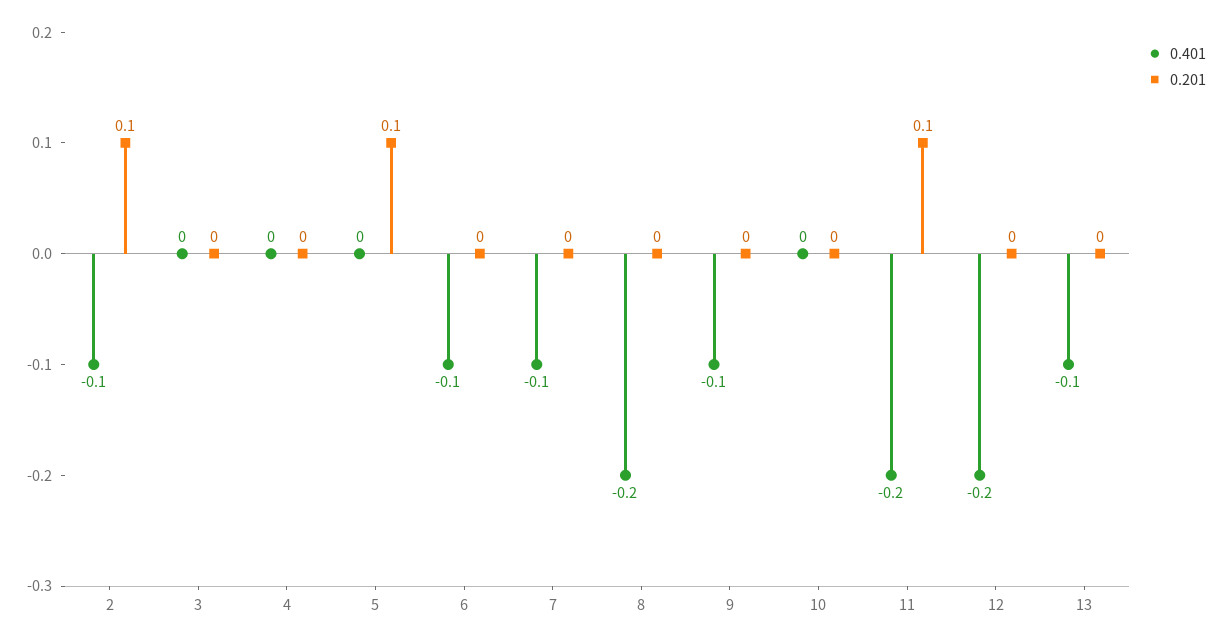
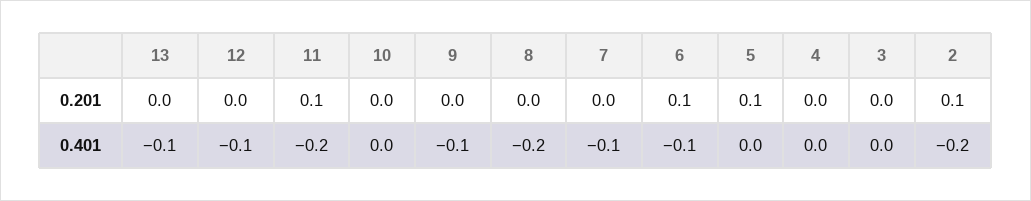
0.401, 2: -0.1 -> -0.2
0.201, 6: 0 -> 0.1
0.401, 12: -0.2 -> -0.1

